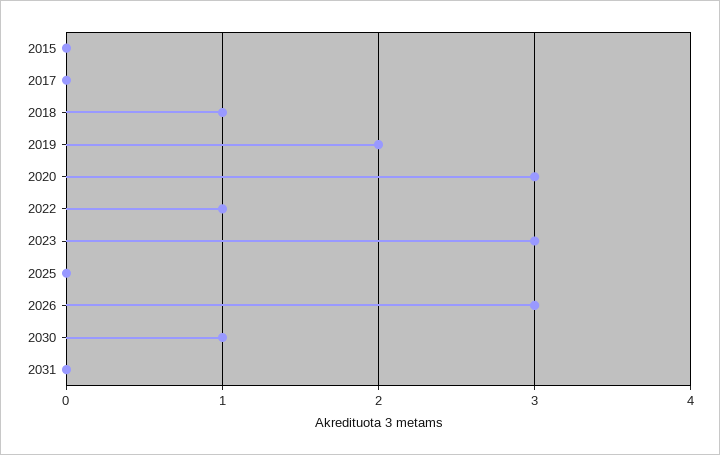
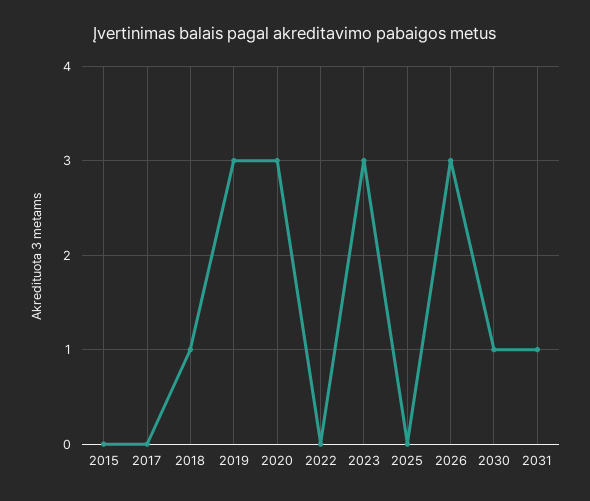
2019: 2 -> 3
2022: 1 -> 0
2031: 0 -> 1

